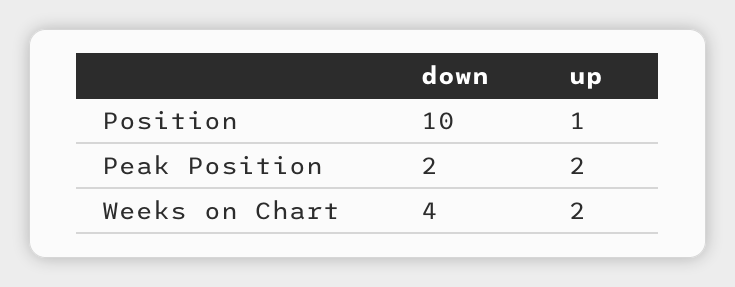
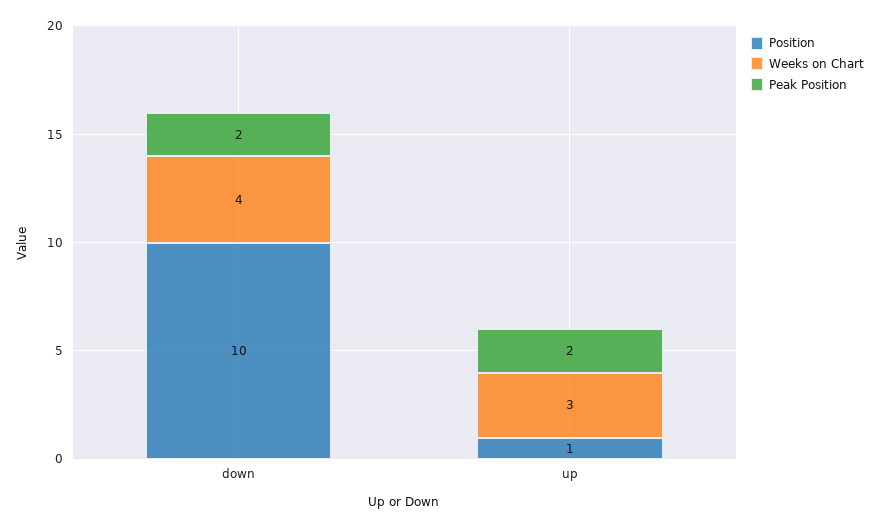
Weeks on Chart, up: 2 -> 3

